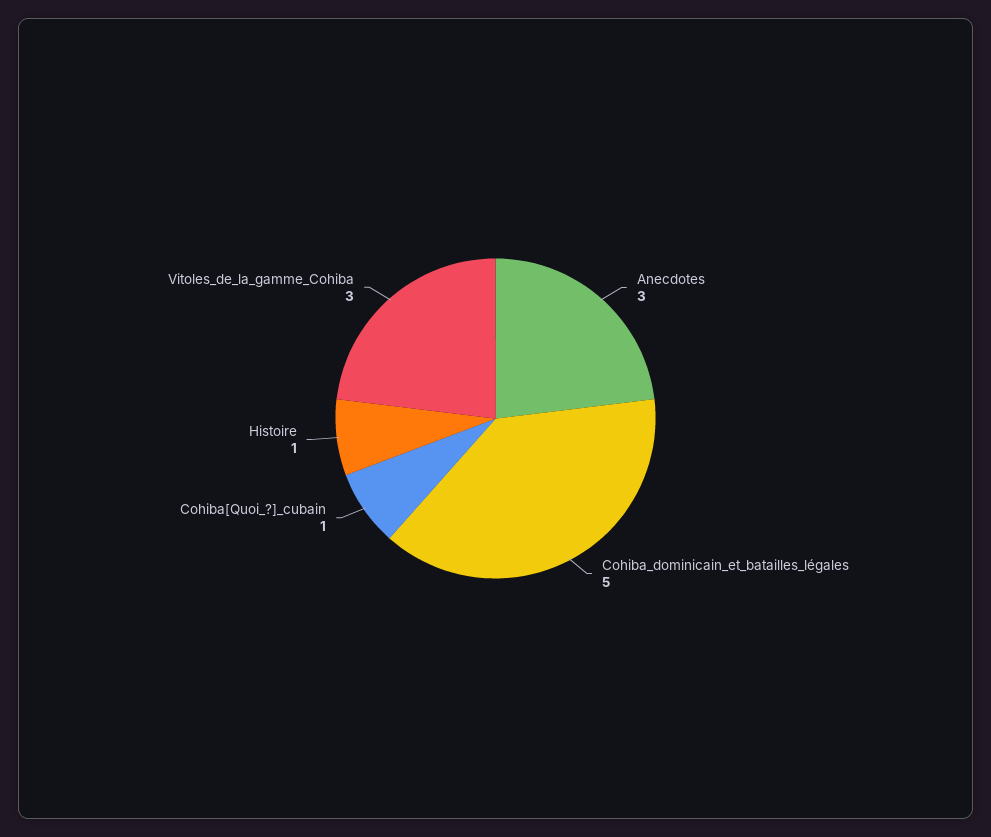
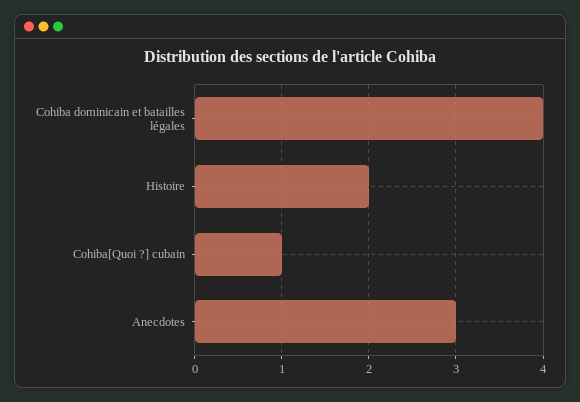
Cohiba_dominicain_et_batailles_légales: 5 -> 4
Histoire: 1 -> 2
Vitoles_de_la_gamme_Cohiba: 3 -> none

